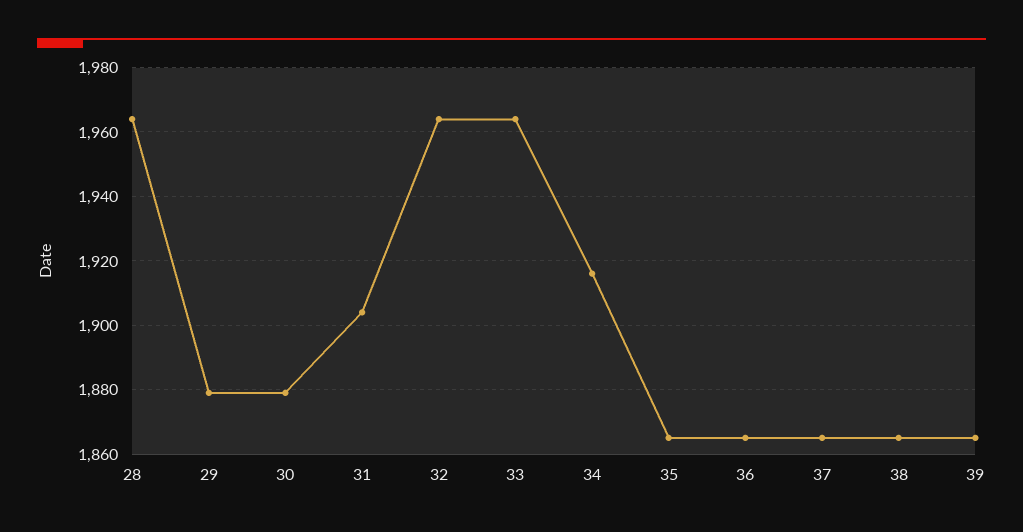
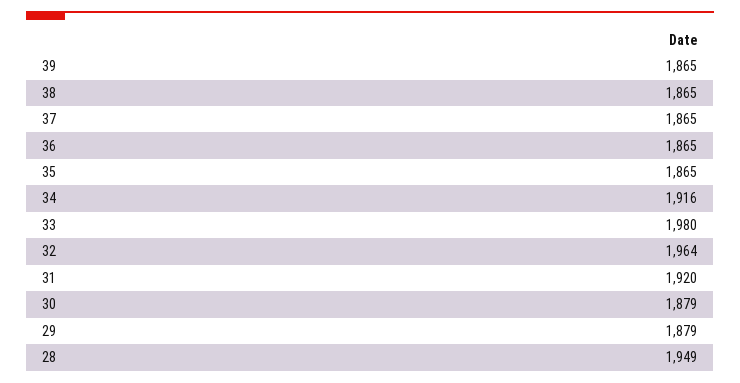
28: 1965 -> 1949
31: 1905 -> 1920
33: 1965 -> 1980

